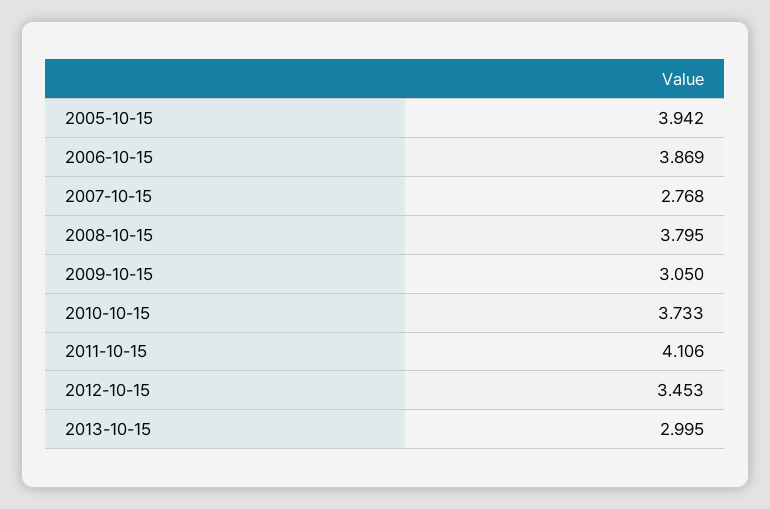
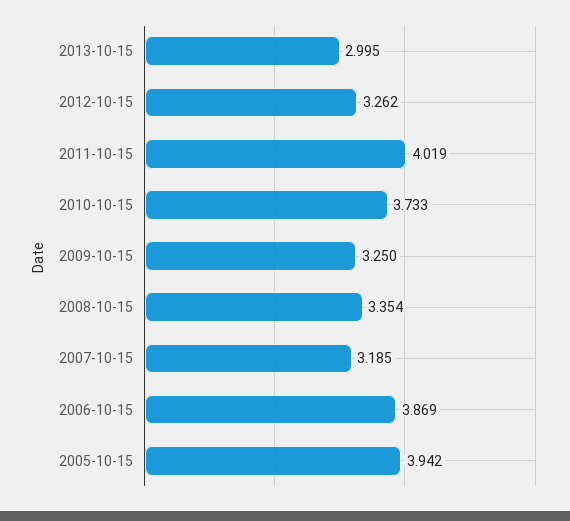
2007-10-15: 2.768 -> 3.185
2008-10-15: 3.795 -> 3.354
2009-10-15: 3.05 -> 3.25
2011-10-15: 4.106 -> 4.019
2012-10-15: 3.453 -> 3.262

